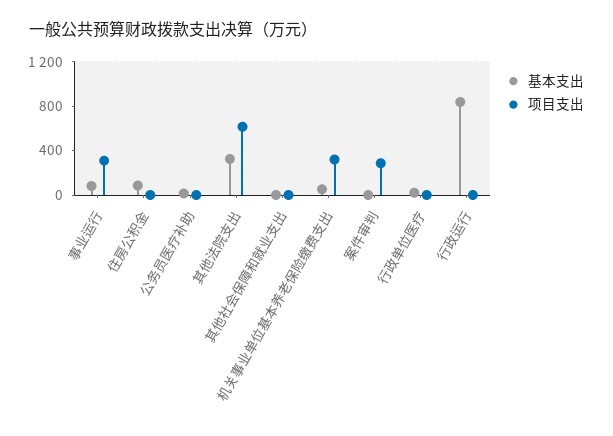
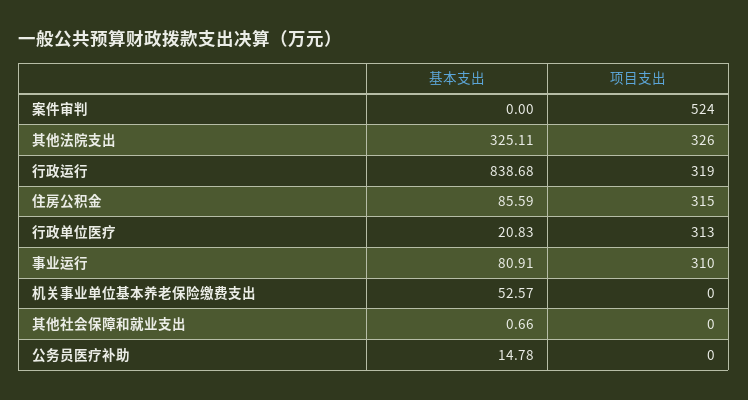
项目支出, 住房公积金: 0 -> 315
项目支出, 其他法院支出: 600 -> 326
项目支出, 机关事业单位基本养老保险缴费支出: 300 -> 0
项目支出, 案件审判: 300 -> 524
项目支出, 行政单位医疗: 0 -> 313
项目支出, 行政运行: 0 -> 319

